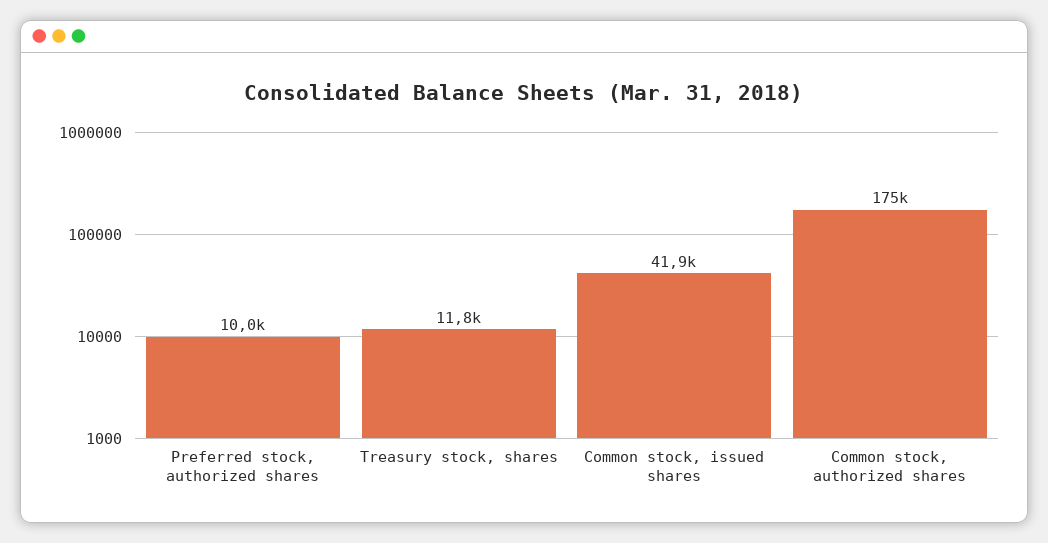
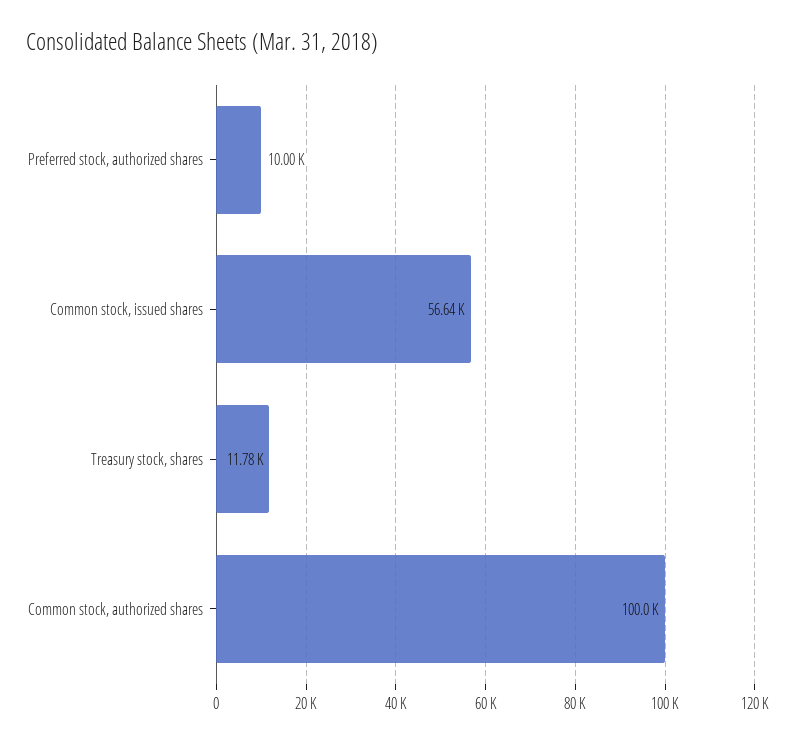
Common stock, issued shares: 41900 -> 56640
Common stock, authorized shares: 175000 -> 100000

